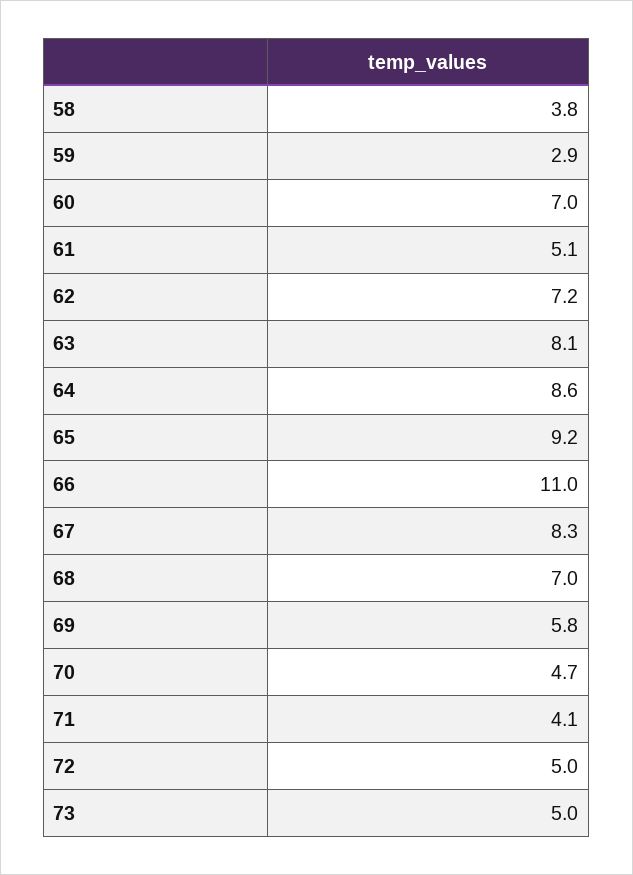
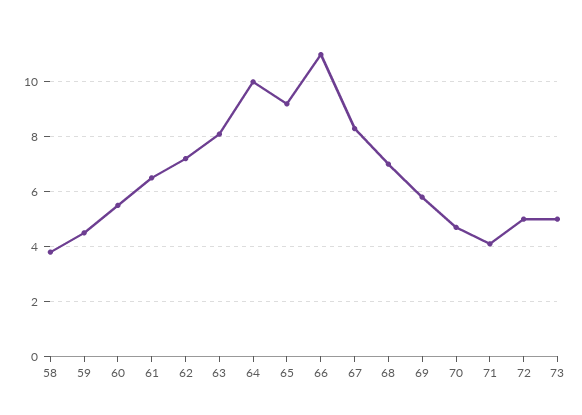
59: 2.9 -> 4.5
60: 7 -> 5.5
61: 5.1 -> 6.5
64: 8.6 -> 10

